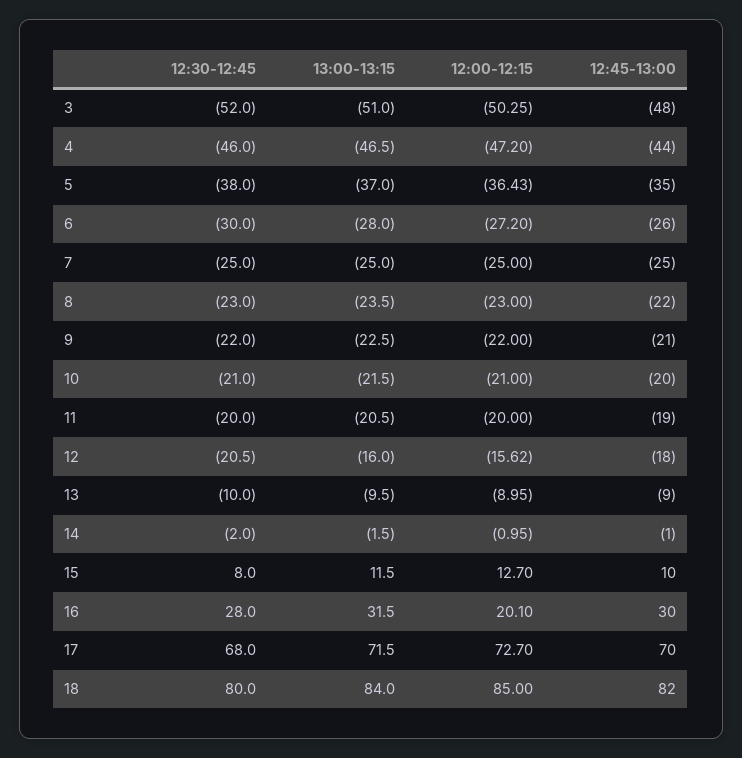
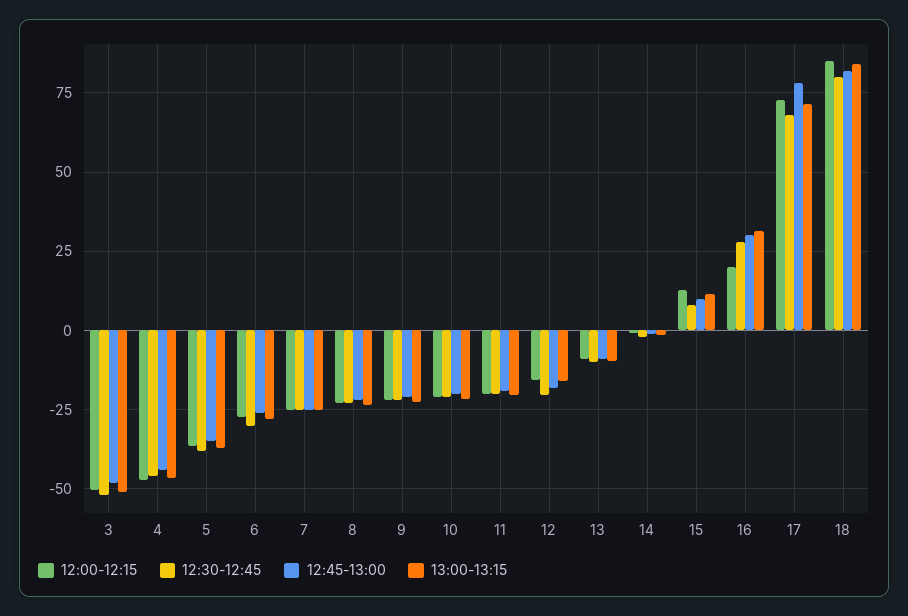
12:45-13:00, 17: 70 -> 77.5

